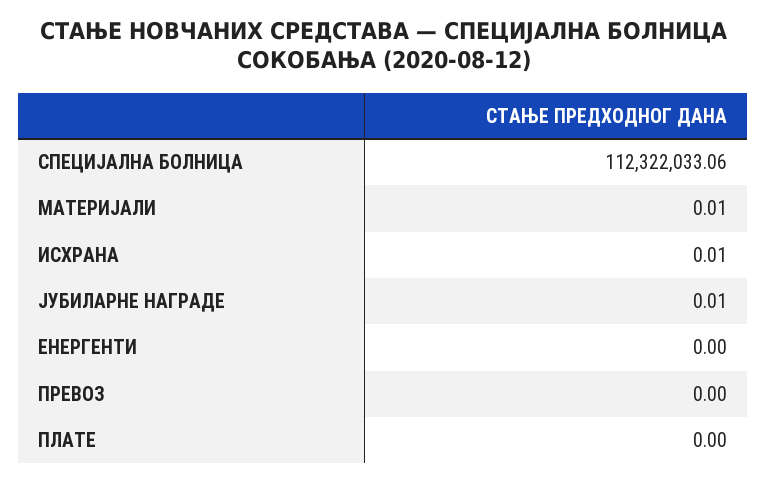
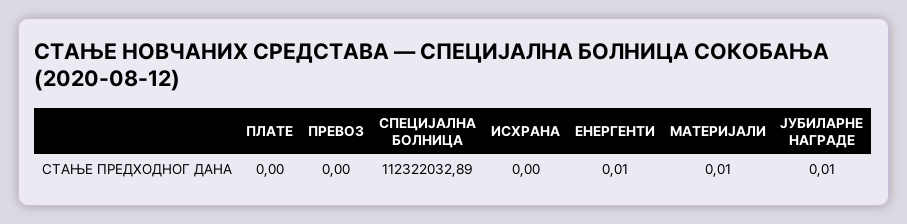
СПЕЦИЈАЛНА БОЛНИЦА: 112322033.06 -> 112322032.89
ИСХРАНА: 0.01 -> 0
ЕНЕРГЕНТИ: 0 -> 0.01

